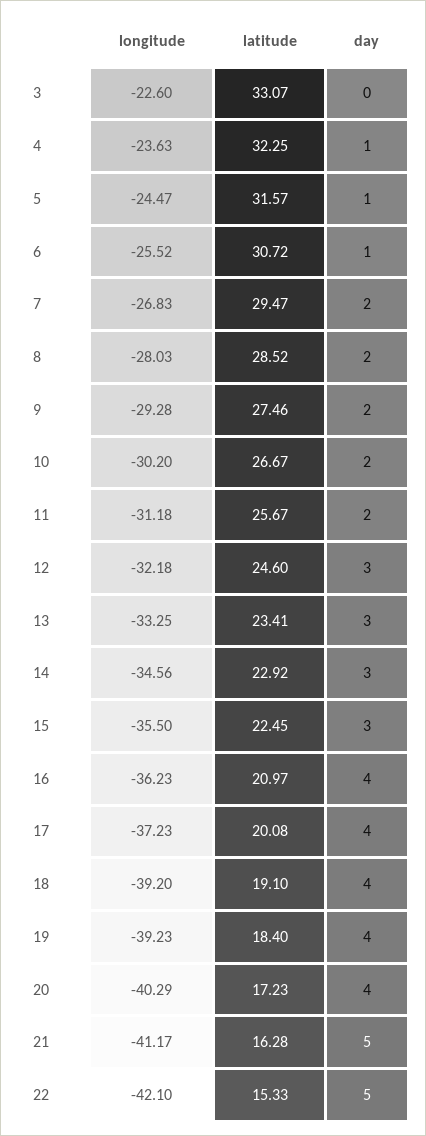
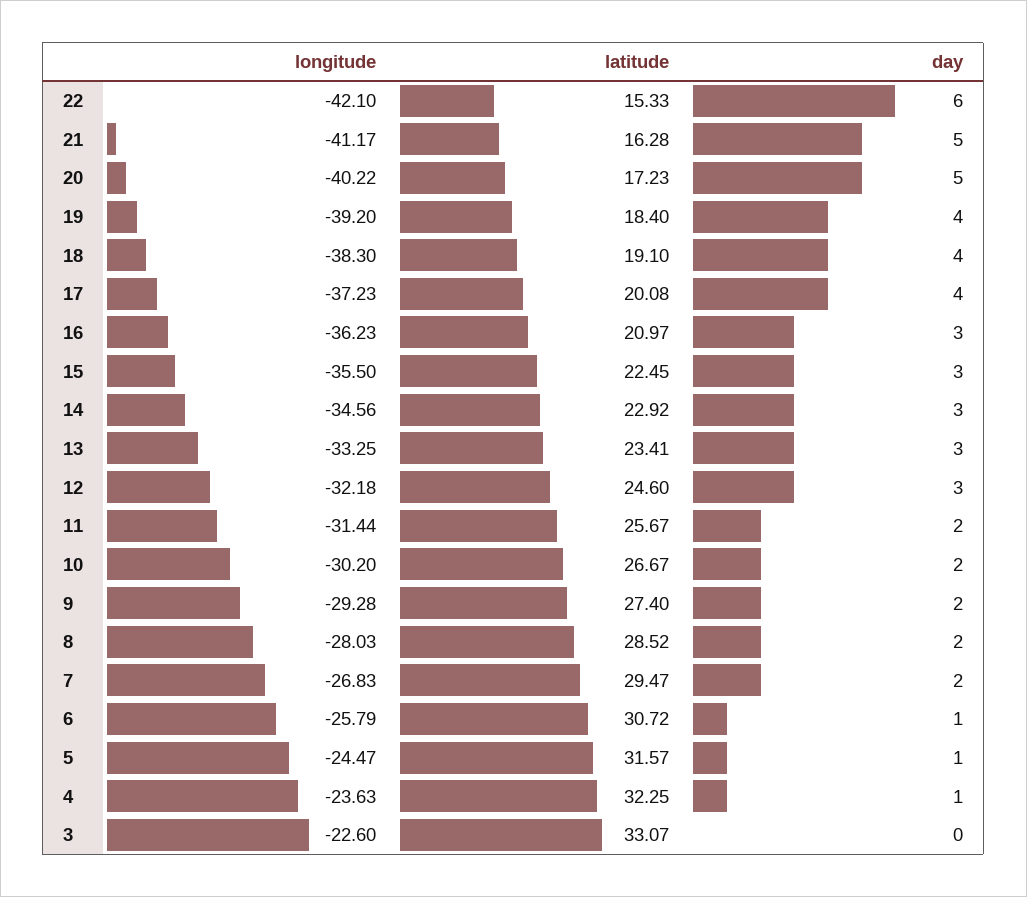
longitude, 6: -25.52 -> -25.79
latitude, 9: 27.46 -> 27.4
longitude, 11: -31.18 -> -31.44
day, 16: 4 -> 3
longitude, 18: -39.2 -> -38.3
longitude, 19: -39.23 -> -39.2
longitude, 20: -40.29 -> -40.22
day, 20: 4 -> 5
day, 22: 5 -> 6

